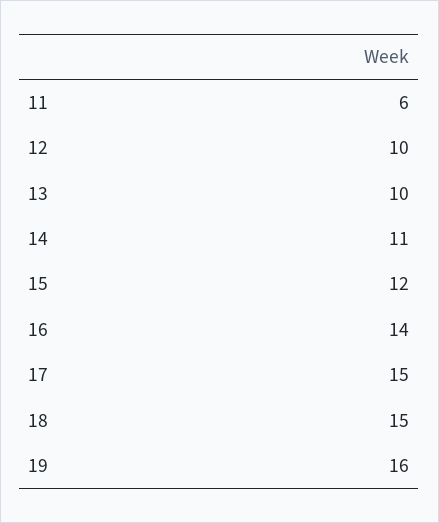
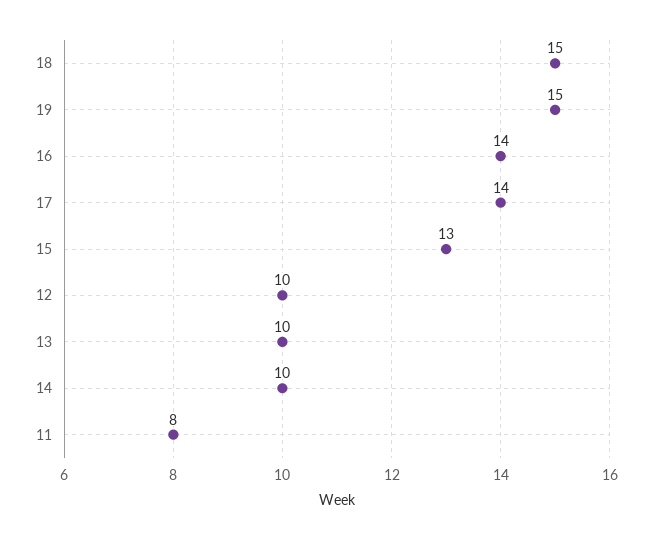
11: 6 -> 8
14: 11 -> 10
15: 12 -> 13
17: 15 -> 14
19: 16 -> 15

